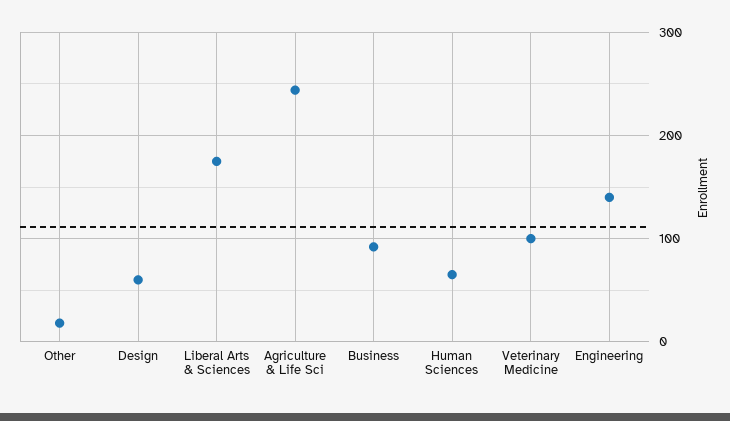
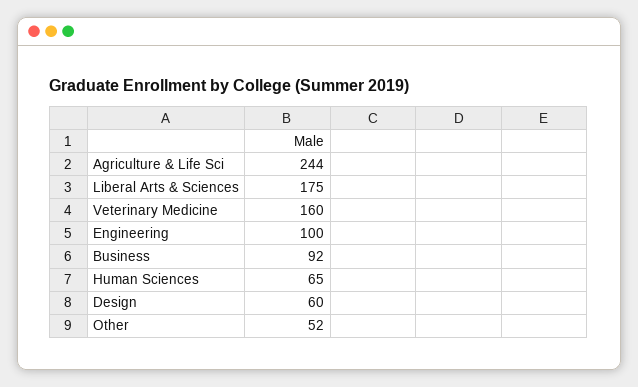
Other: 20 -> 52
Veterinary Medicine: 100 -> 160
Engineering: 140 -> 100

